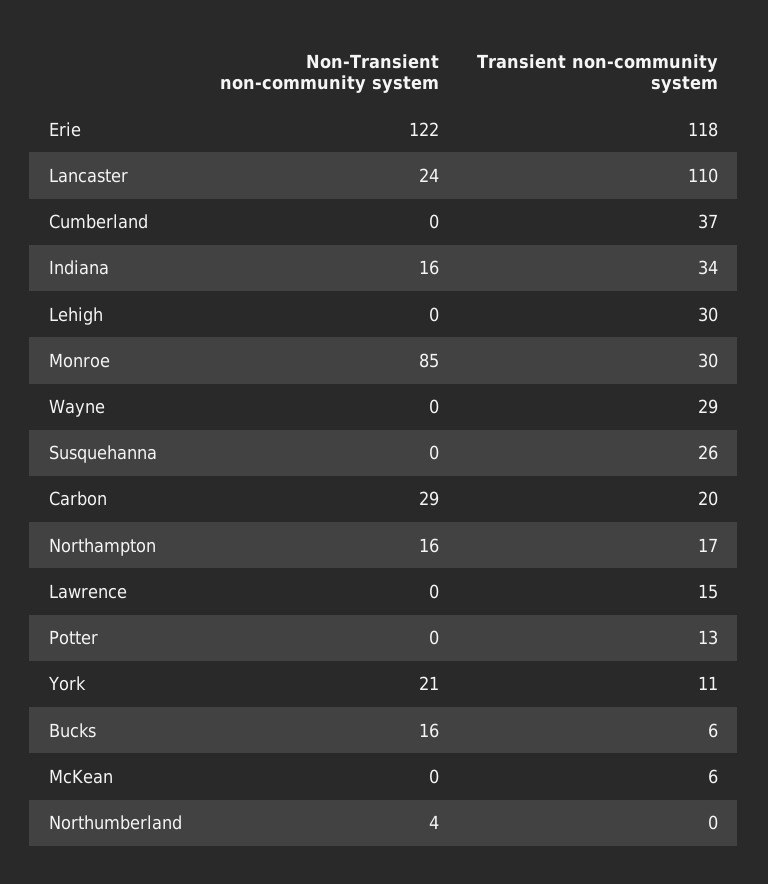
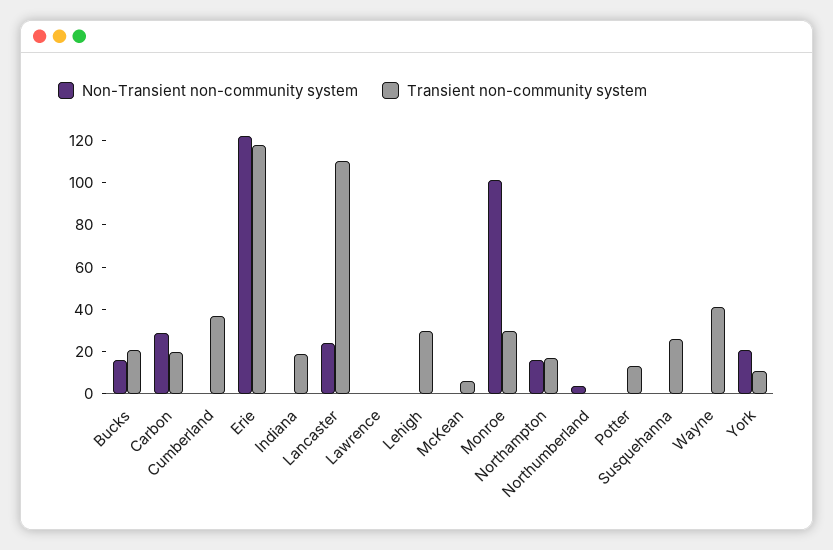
Non-Transient non-community system, Indiana: 16 -> 0
Transient non-community system, Indiana: 34 -> 20
Non-Transient non-community system, Monroe: 85 -> 100
Transient non-community system, Wayne: 29 -> 40
Transient non-community system, Lawrence: 15 -> 0
Transient non-community system, Bucks: 6 -> 20

